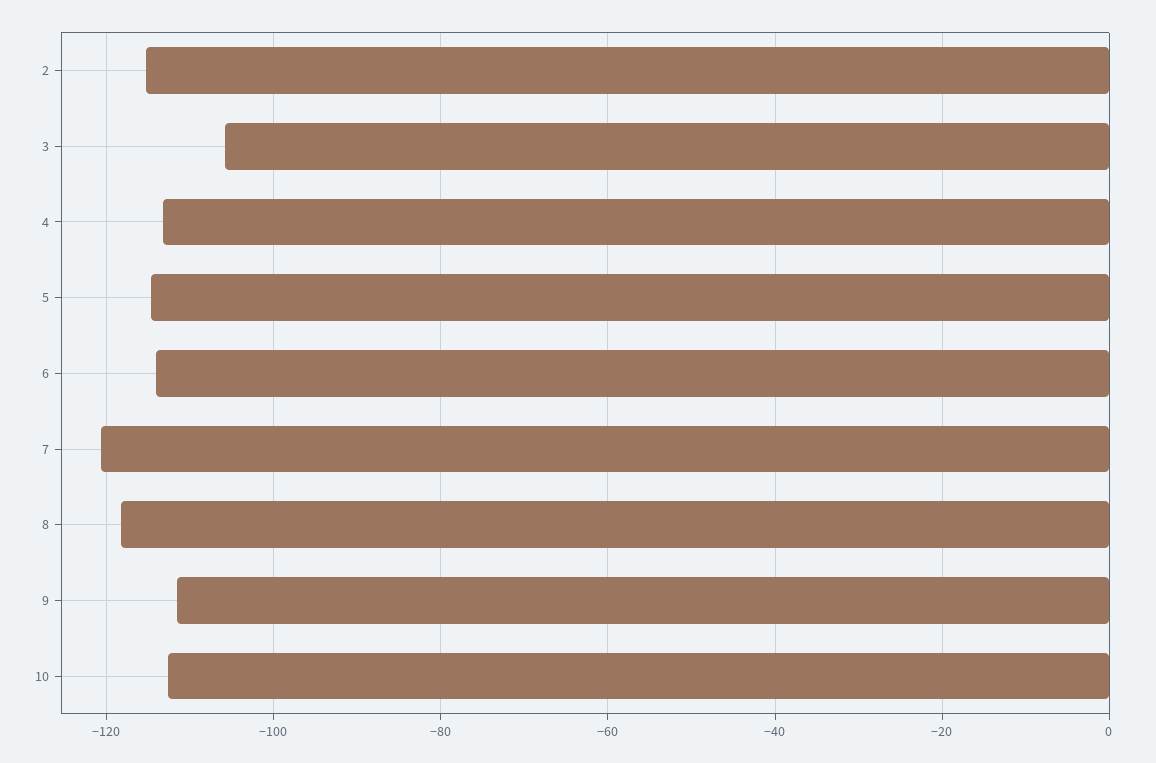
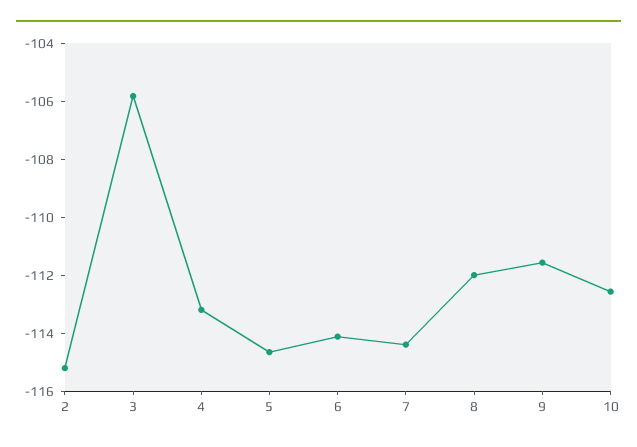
7: -120 -> -114.5
8: -118 -> -112

